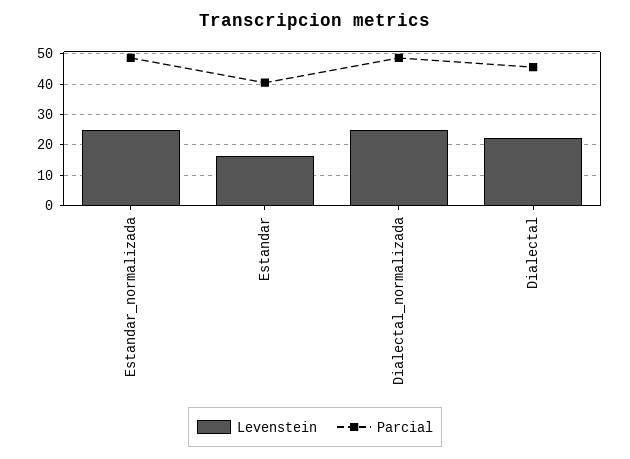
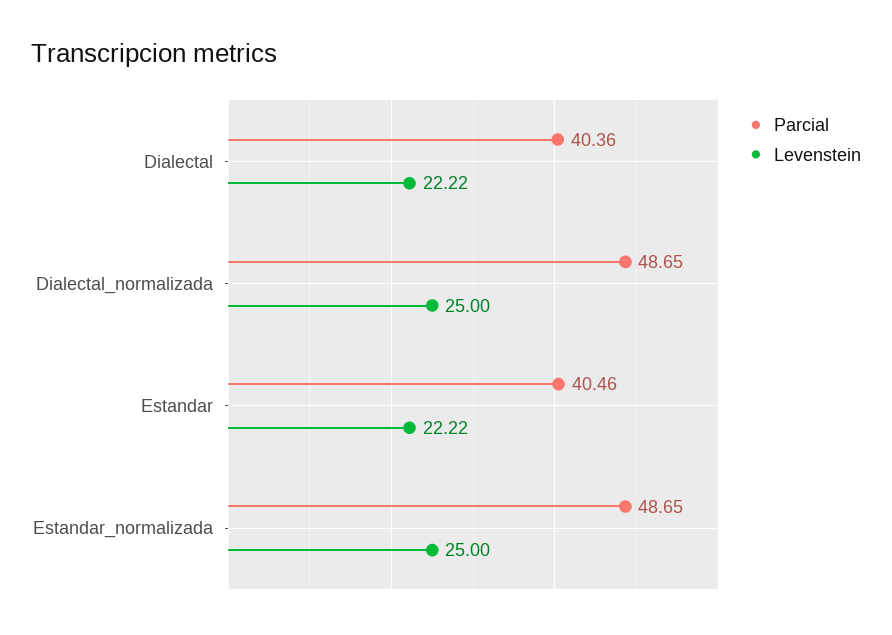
Levenstein, Estandar: 16 -> 22.22
Parcial, Dialectal: 46 -> 40.36

